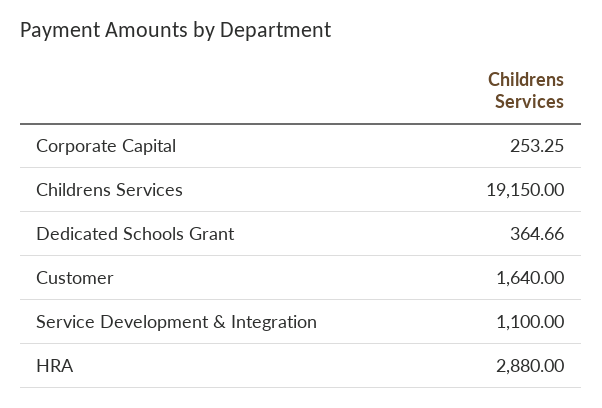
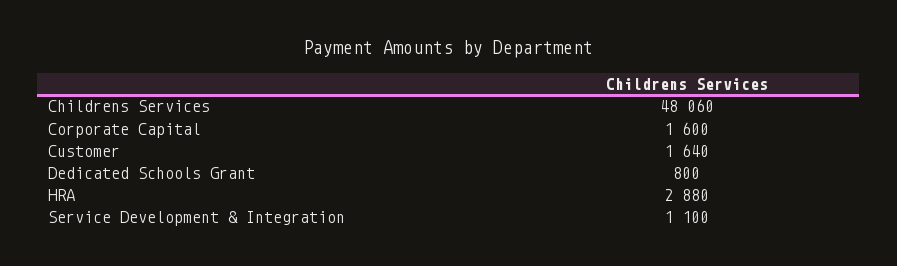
Corporate Capital: 253.25 -> 1600
Childrens Services: 19150 -> 48060
Dedicated Schools Grant: 364.66 -> 800

